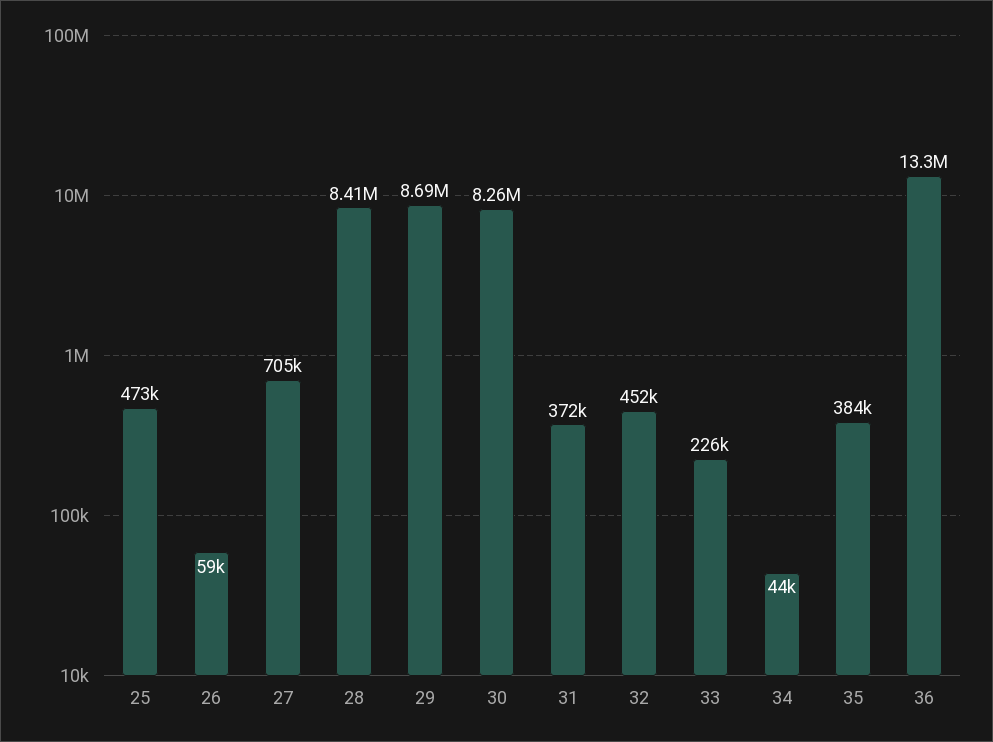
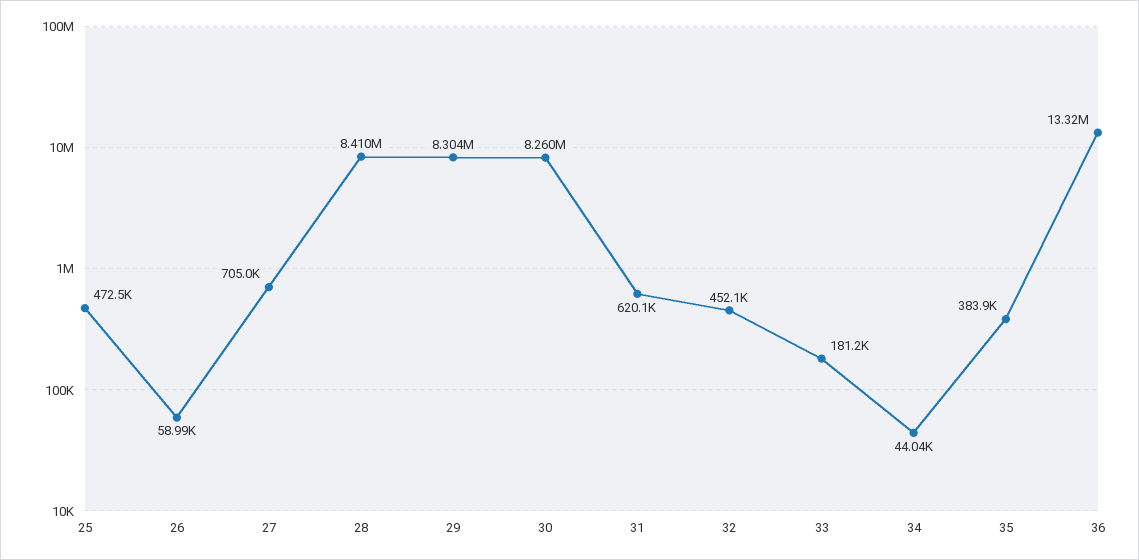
29: 8690000 -> 8304000
31: 372000 -> 620100
33: 226000 -> 181200

